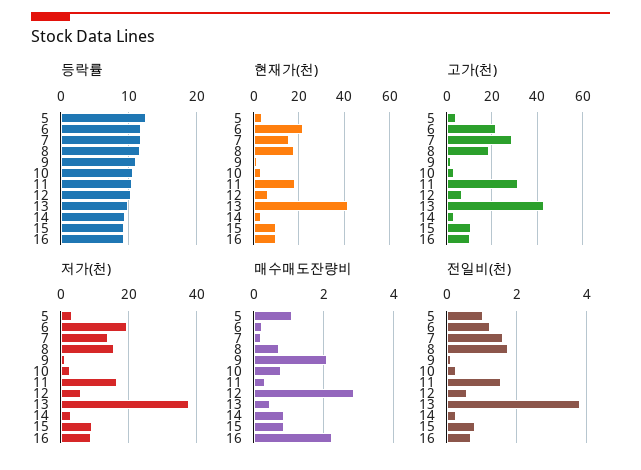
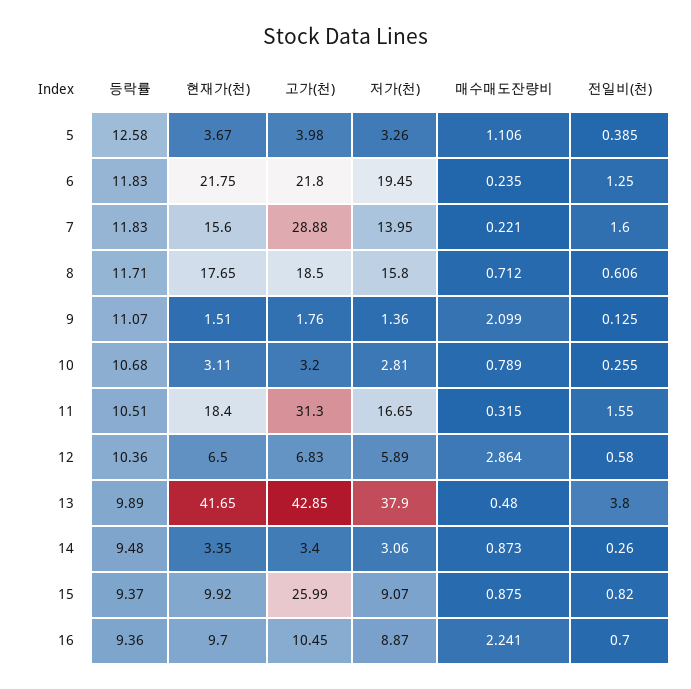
고가(천), 15: 10 -> 25.99
전일비(천), 5: 1 -> 0.385
전일비(천), 8: 1.8 -> 0.606

